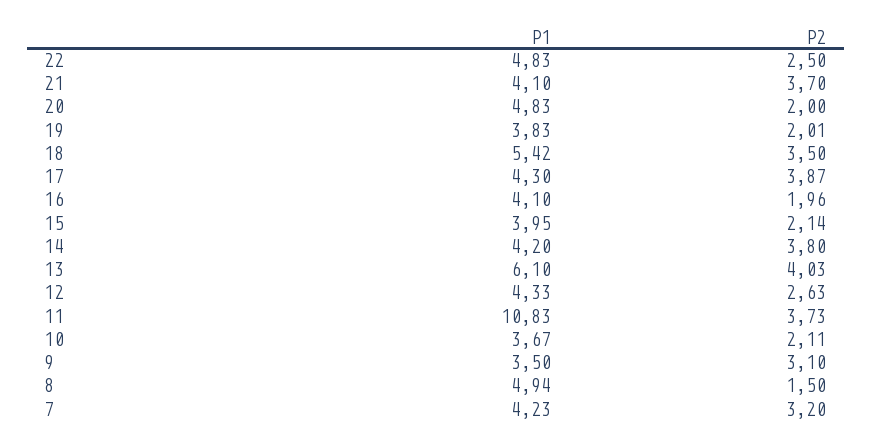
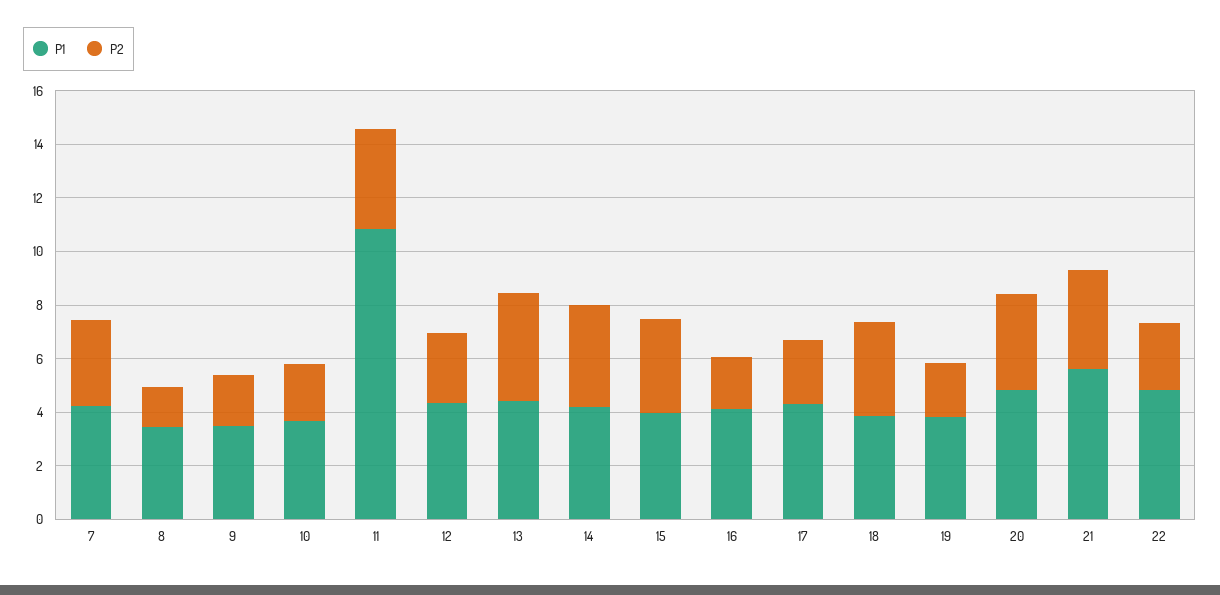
P1, 21: 4.1 -> 5.5
P2, 20: 2 -> 3.5
P1, 18: 5.42 -> 4
P2, 17: 3.87 -> 2.5
P2, 15: 2.14 -> 3.5
P1, 13: 6.1 -> 4.5
P2, 9: 3.1 -> 2
P1, 8: 4.94 -> 3.5

